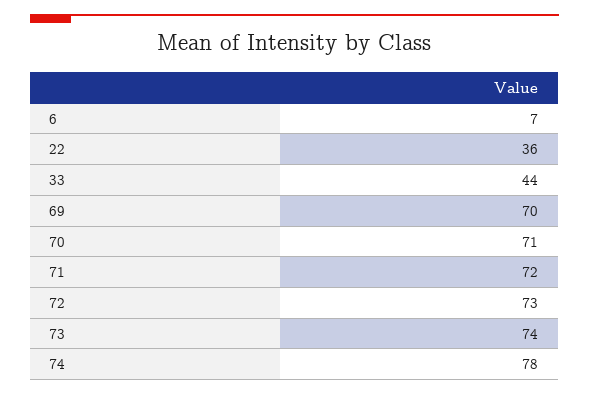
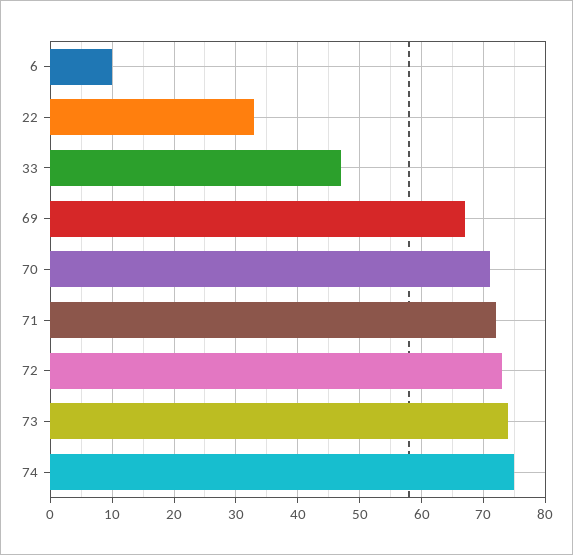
6: 7 -> 10
22: 36 -> 33
33: 44 -> 47
69: 70 -> 67
74: 78 -> 75

